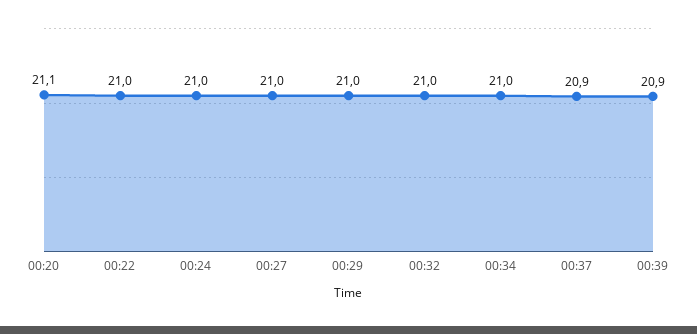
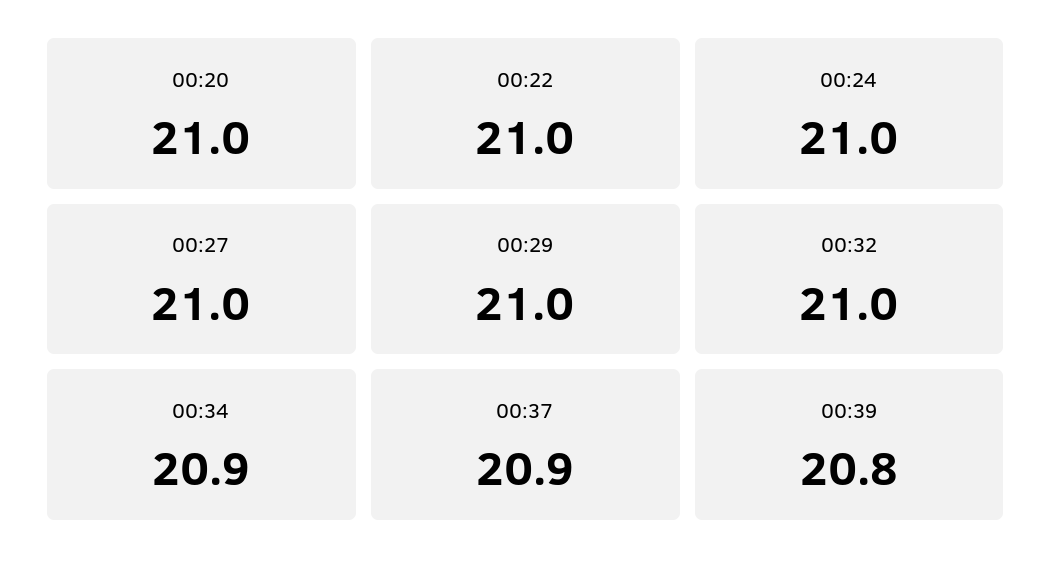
00:20: 21.1 -> 21
00:34: 21 -> 20.9
00:39: 20.9 -> 20.8

